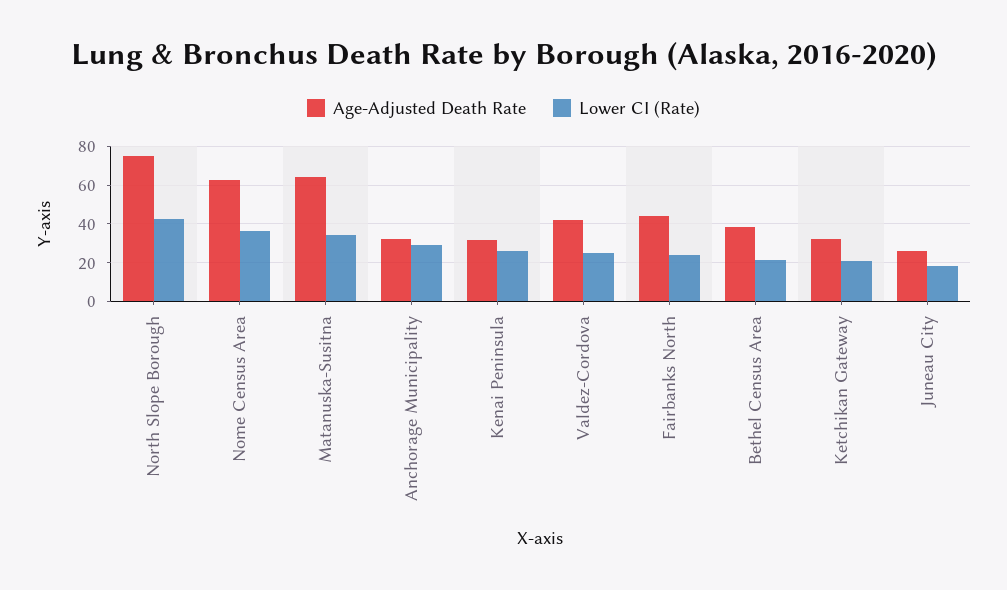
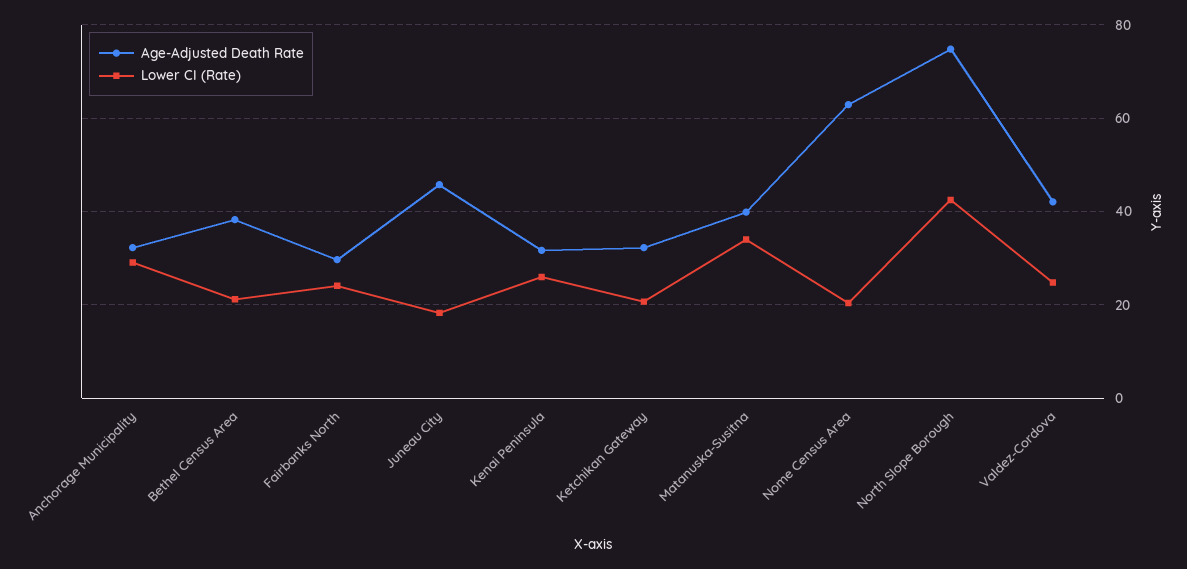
Lower CI (Rate), Nome Census Area: 35 -> 20
Age-Adjusted Death Rate, Matanuska-Susitna: 65 -> 40
Age-Adjusted Death Rate, Fairbanks North: 45 -> 30
Age-Adjusted Death Rate, Juneau City: 25 -> 46

